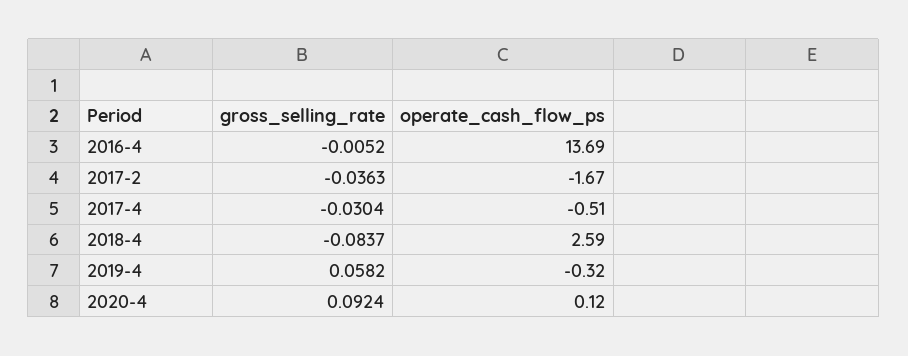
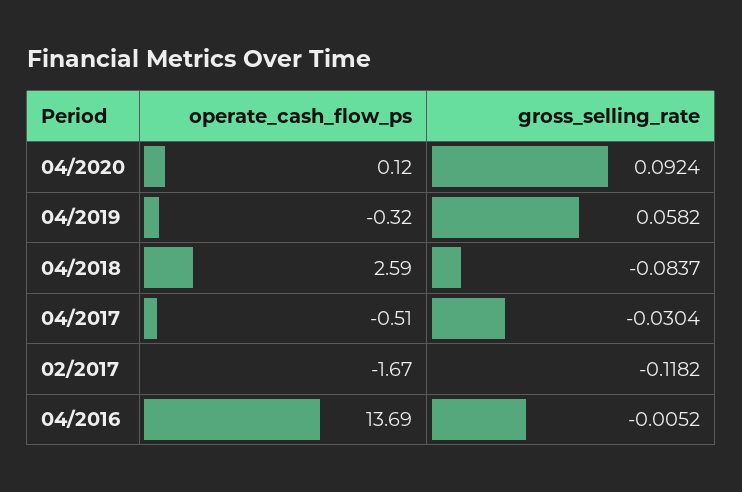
gross_selling_rate, 2017-2: -0.0363 -> -0.1182

